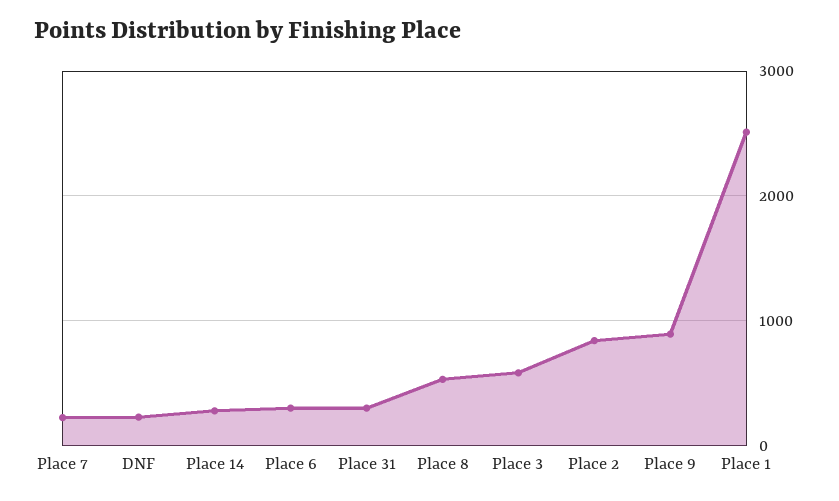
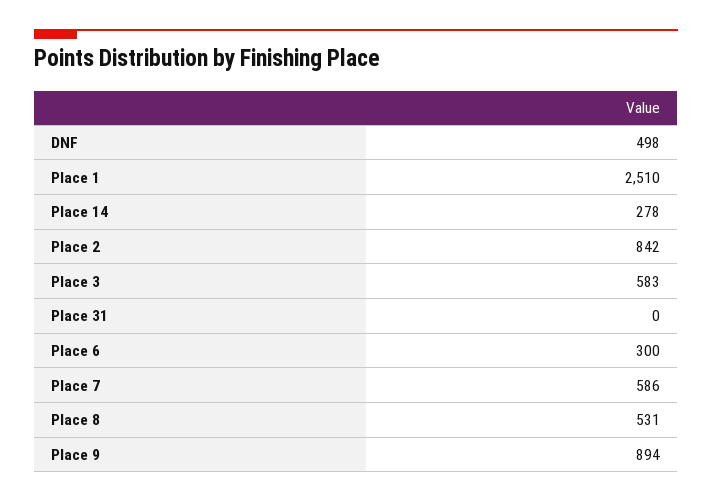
Place 7: 200 -> 586
DNF: 200 -> 498
Place 31: 300 -> 0

